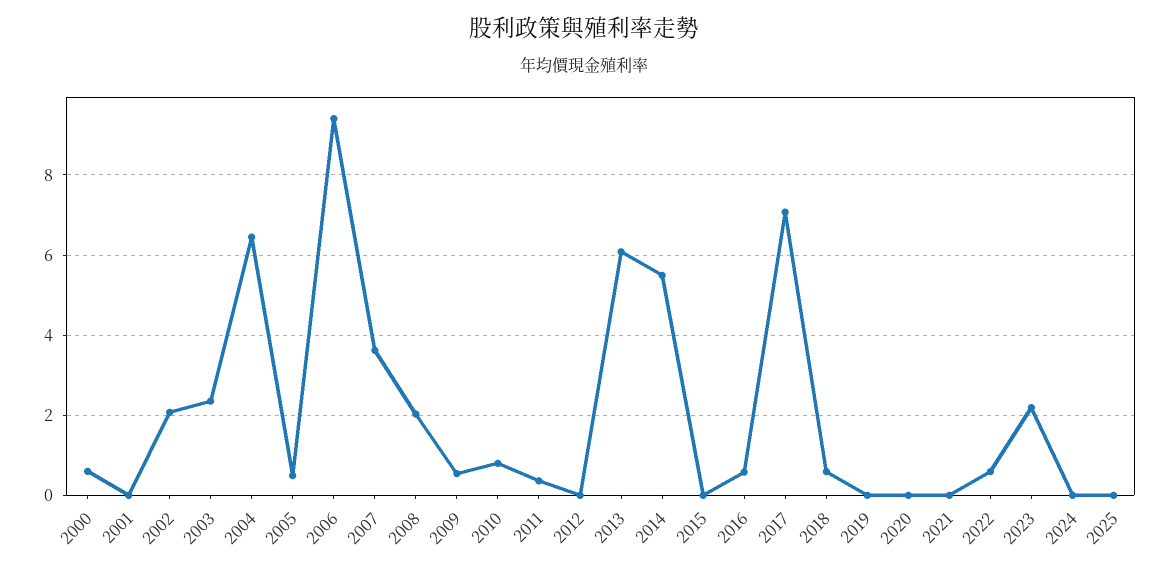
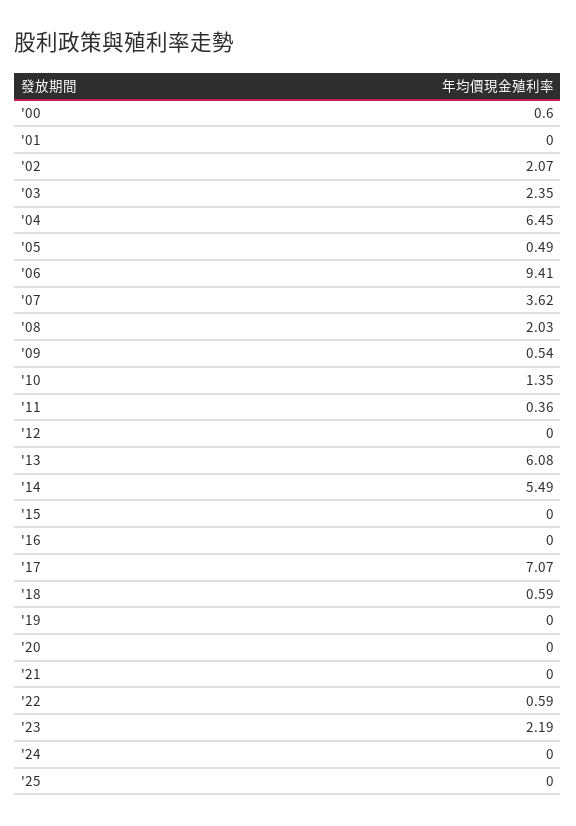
2010: 0.8 -> 1.35
2016: 0.6 -> 0

